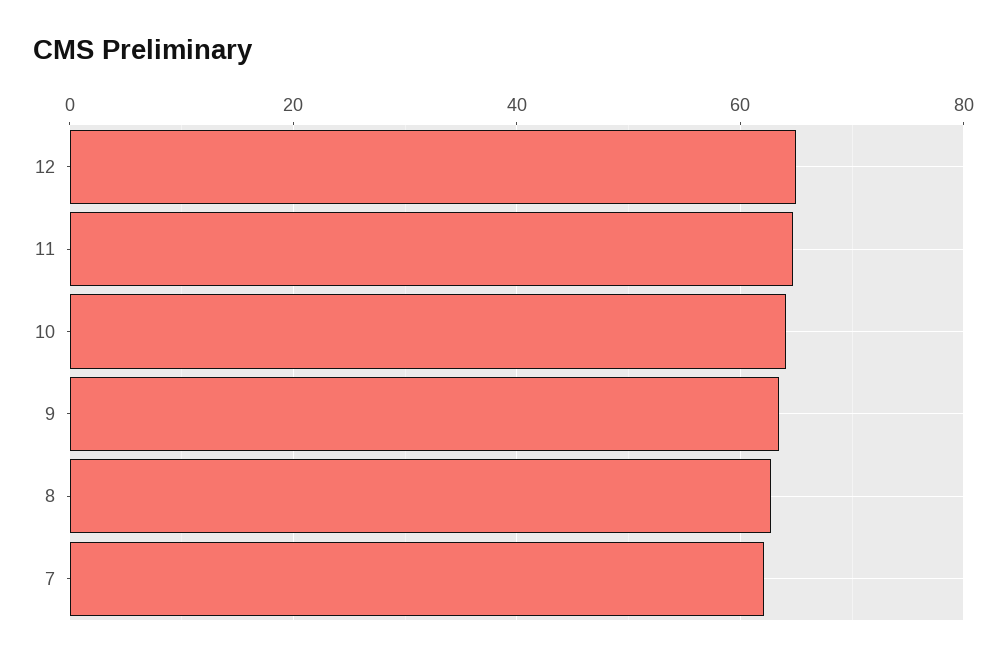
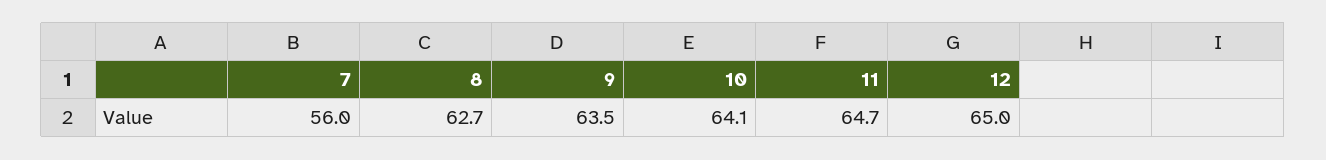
7: 62 -> 56

